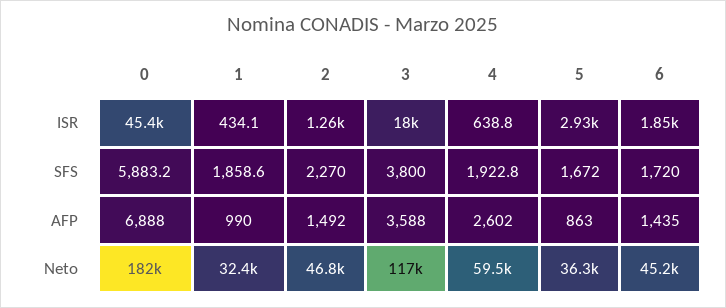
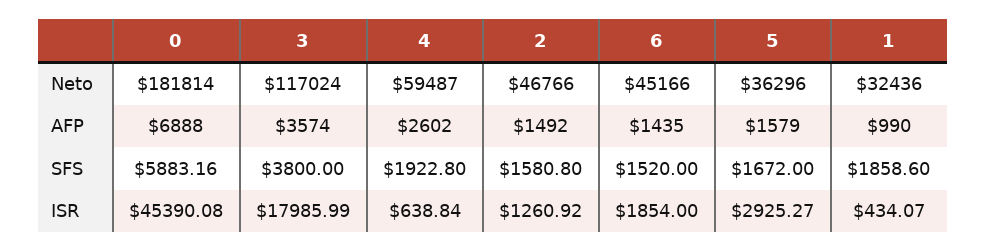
2, SFS: 2270 -> 1580.8
6, SFS: 1720 -> 1520
3, AFP: 3588 -> 3574
5, AFP: 863 -> 1579

